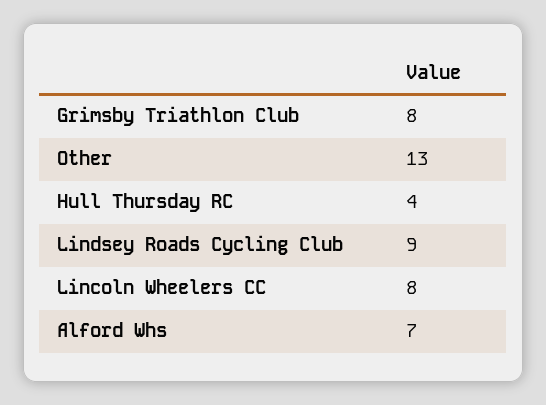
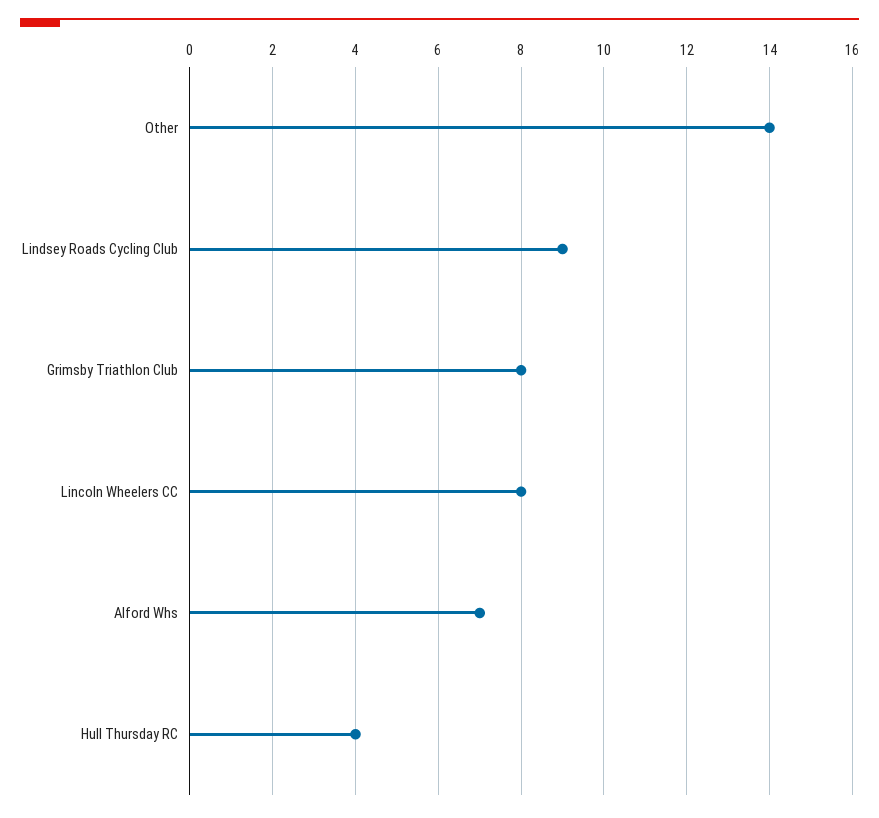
Other: 13 -> 14

